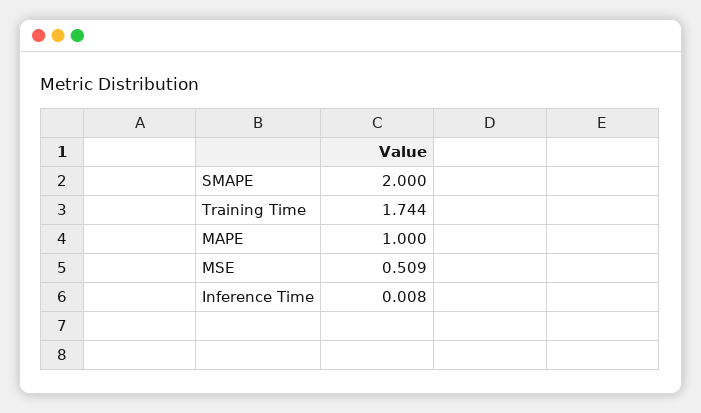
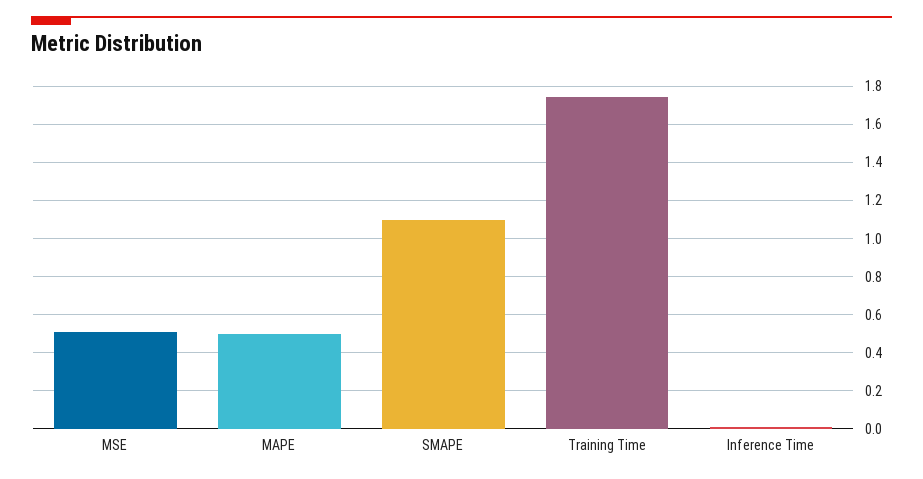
SMAPE: 2 -> 1.1
MAPE: 1 -> 0.5

